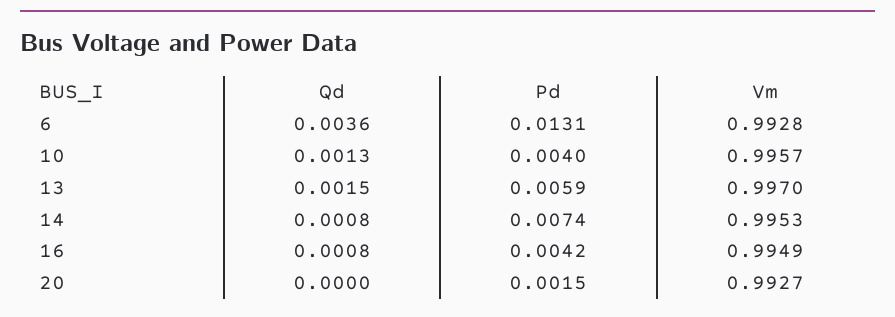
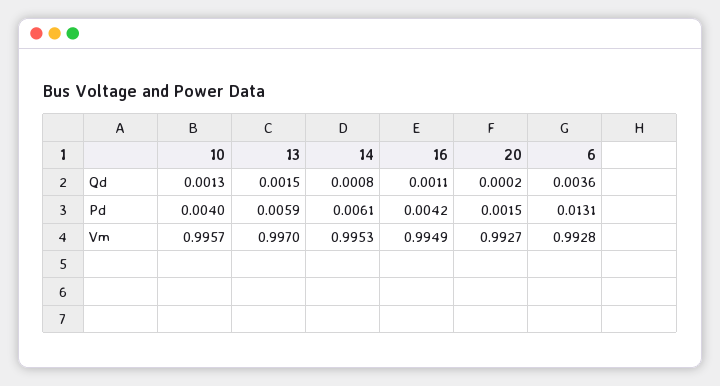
Pd, 14: 0.0074 -> 0.0061
Qd, 16: 0.0008 -> 0.0011
Qd, 20: 0 -> 0.0002

